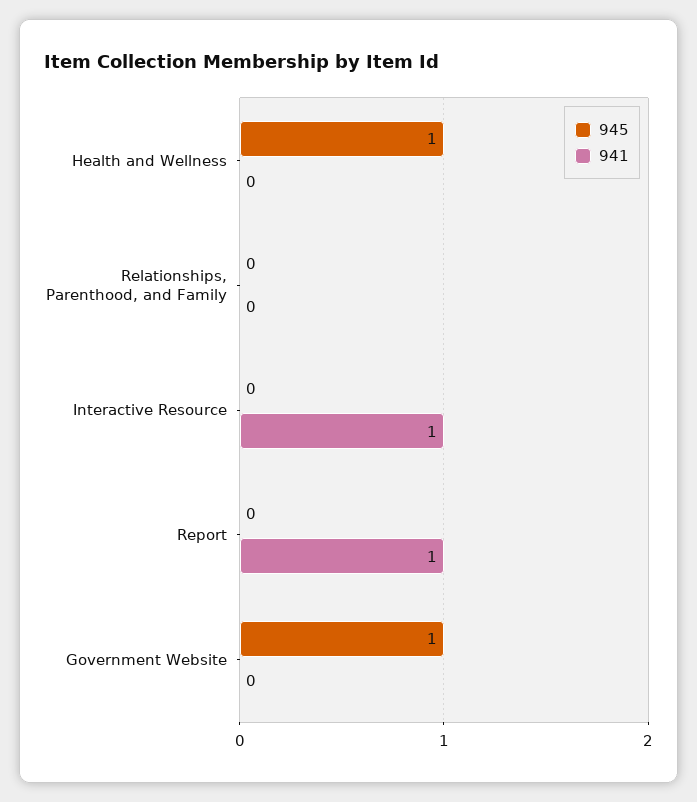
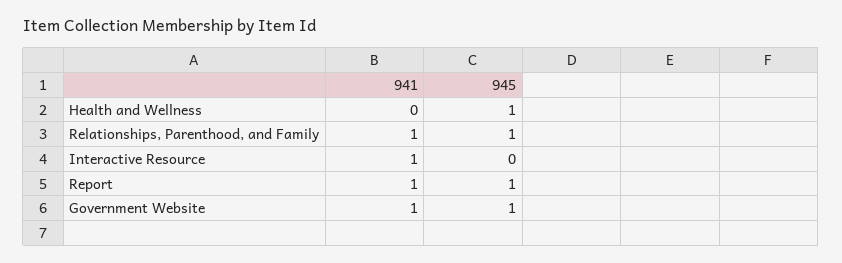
945, Relationships, Parenthood, and Family: 0 -> 1
941, Relationships, Parenthood, and Family: 0 -> 1
945, Report: 0 -> 1
941, Government Website: 0 -> 1

